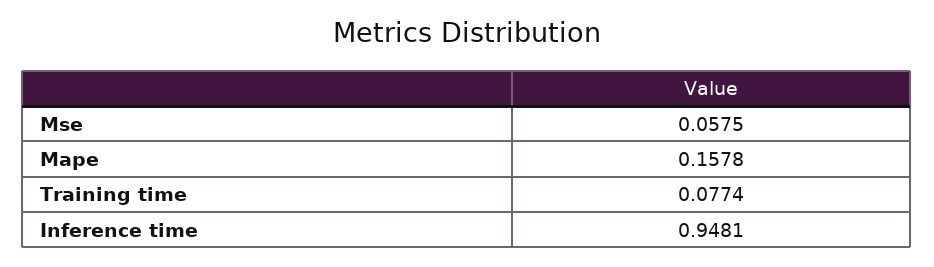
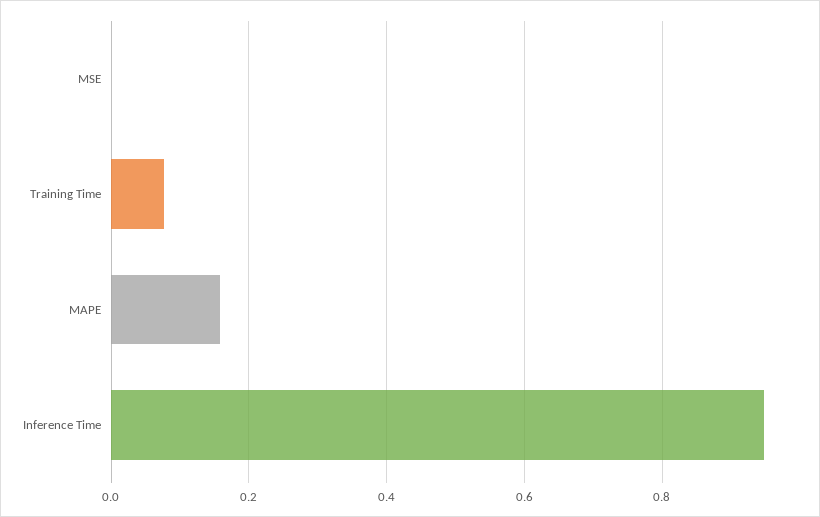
Mse: 0.0575 -> 0

